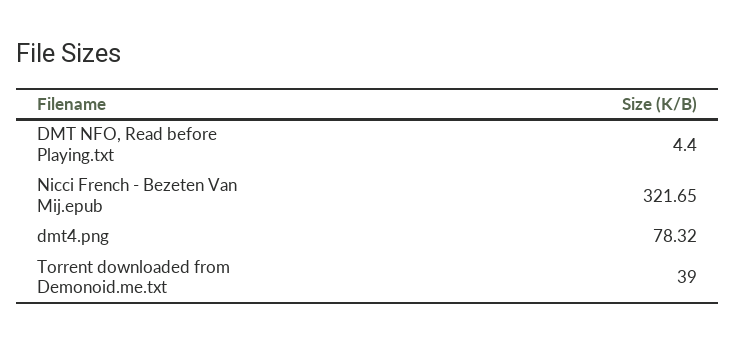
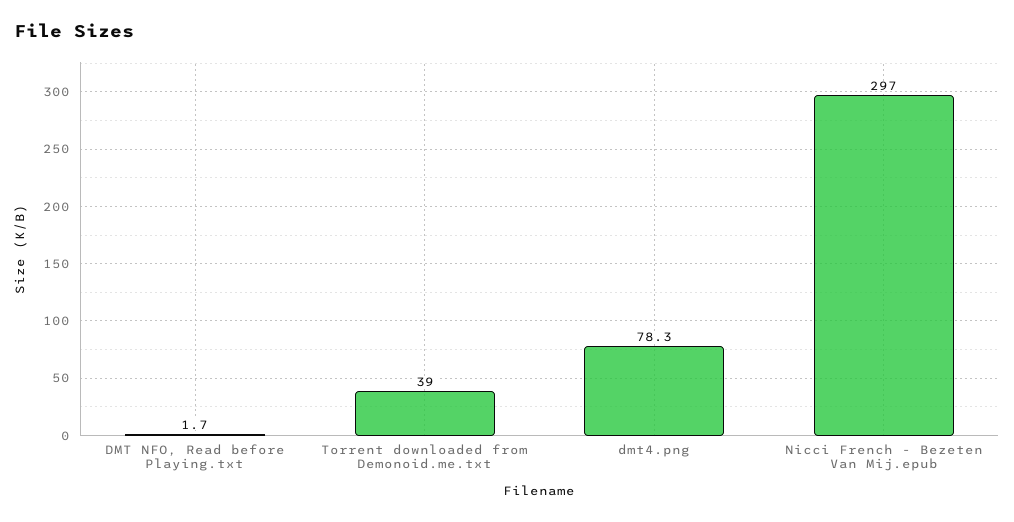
DMT NFO, Read before Playing.txt: 4.4 -> 1.7
Nicci French - Bezeten Van Mij.epub: 321.65 -> 297

